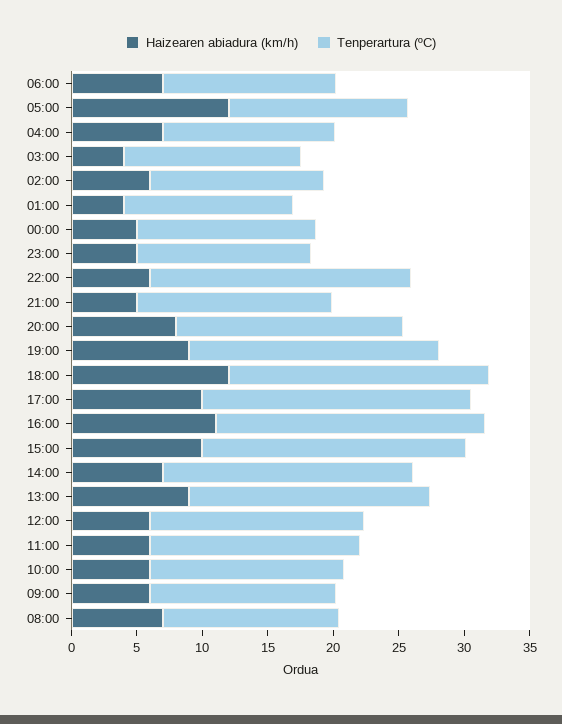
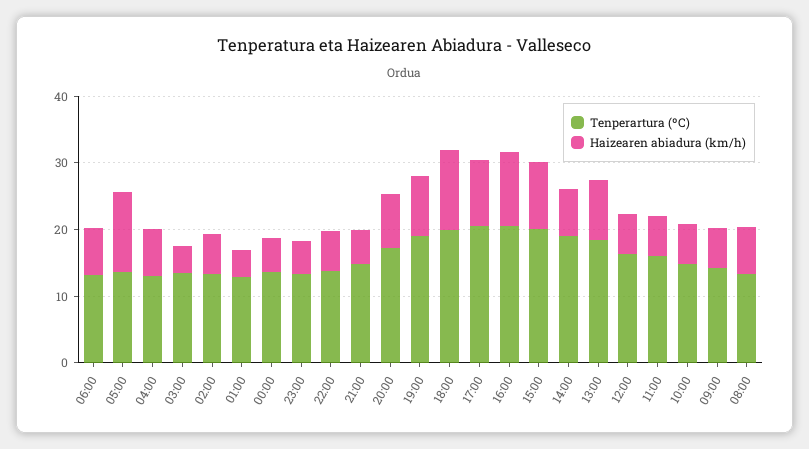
Tenperartura (ºC), 22:00: 20 -> 14

